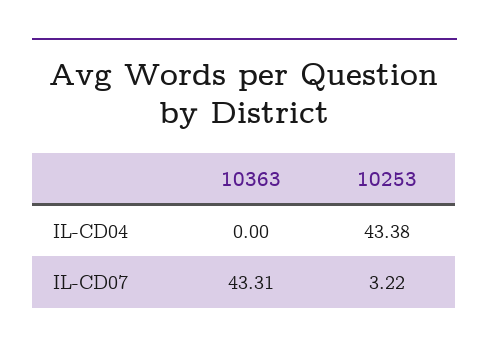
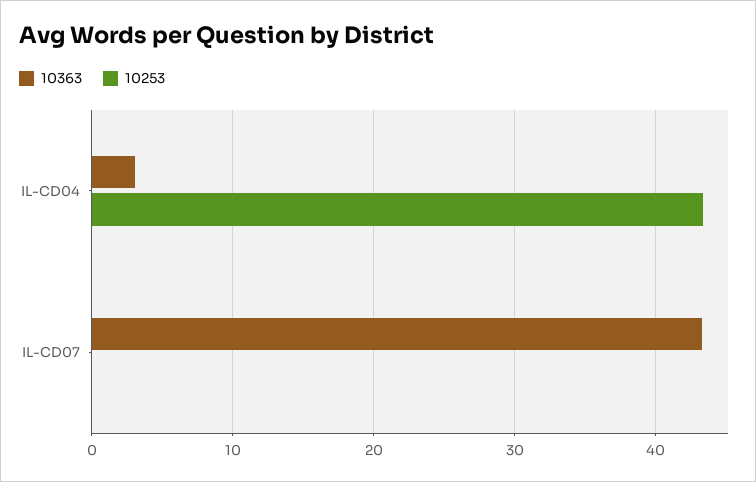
10363, IL-CD04: 0 -> 3
10253, IL-CD07: 3.22 -> 0

